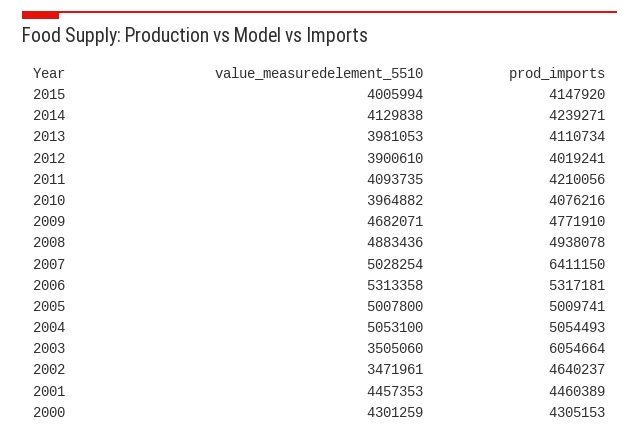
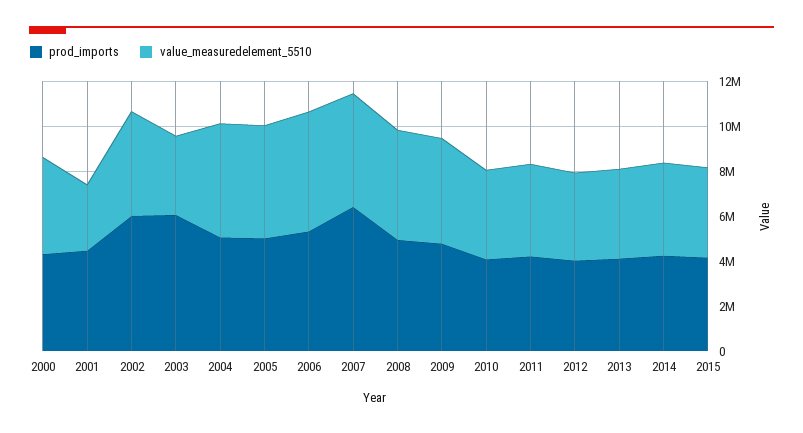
value_measuredelement_5510, 2002: 3471961 -> 4500000
prod_imports, 2002: 4640237 -> 6000000
value_measuredelement_5510, 2001: 4457353 -> 3000000

